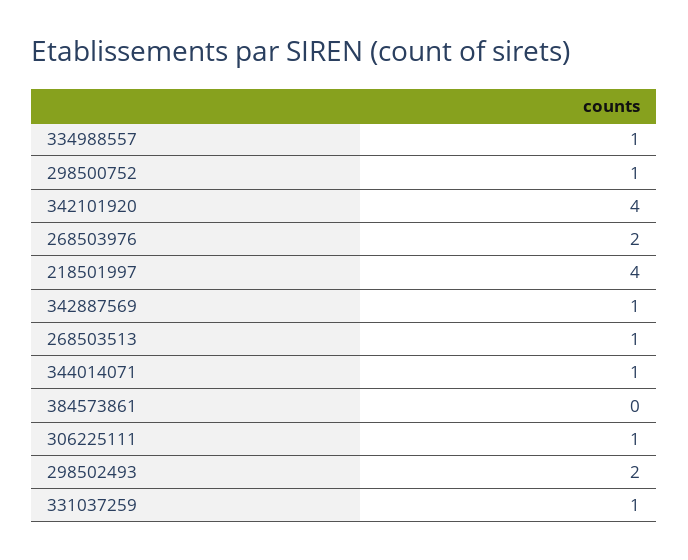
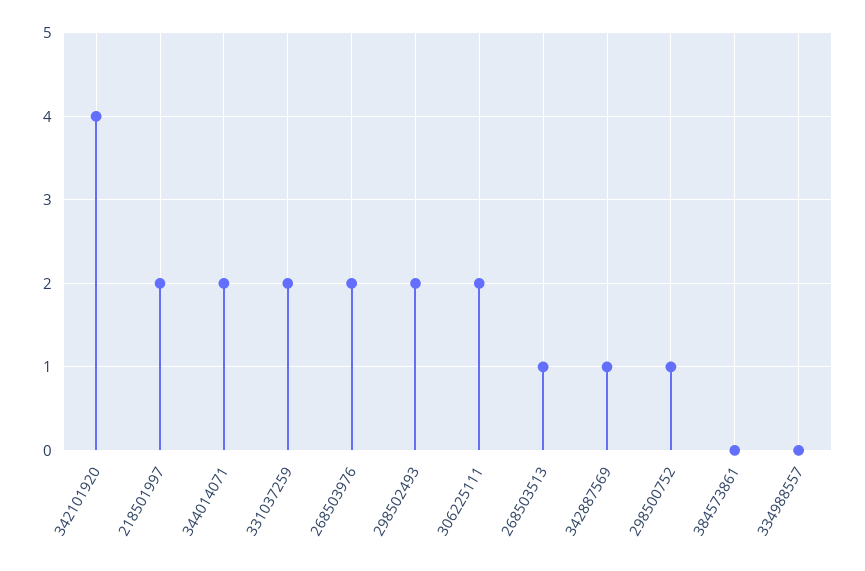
334988557: 1 -> 0
218501997: 4 -> 2
344014071: 1 -> 2
306225111: 1 -> 2
331037259: 1 -> 2

